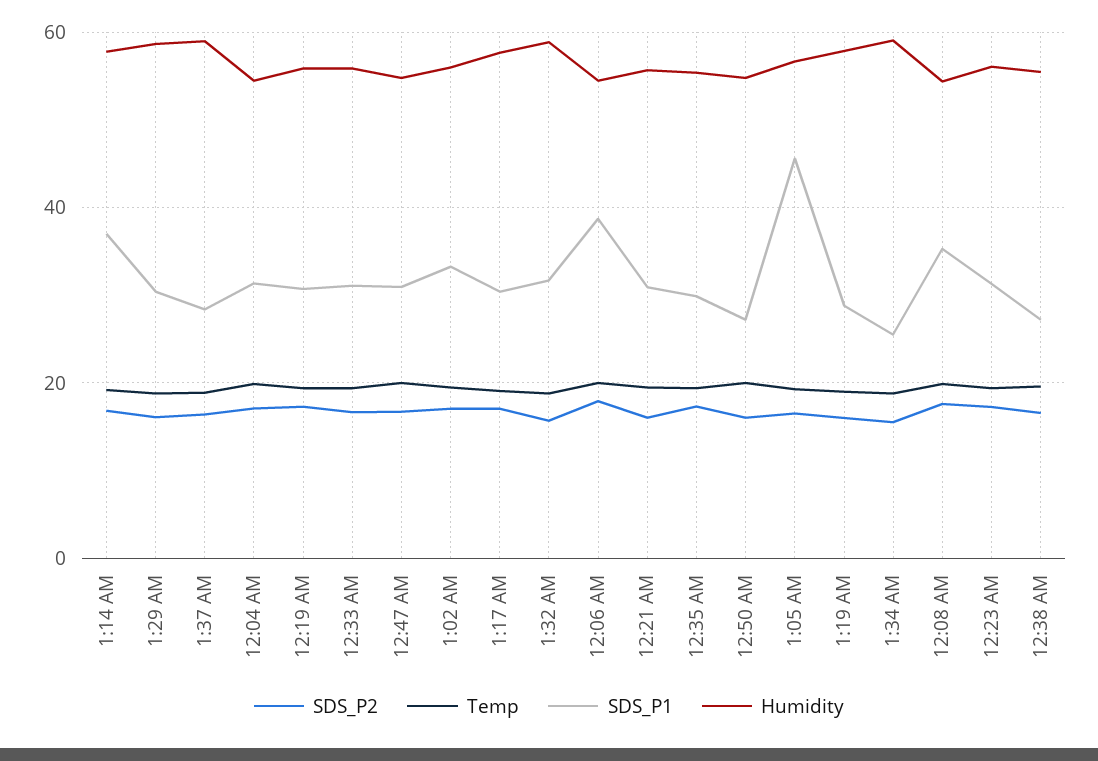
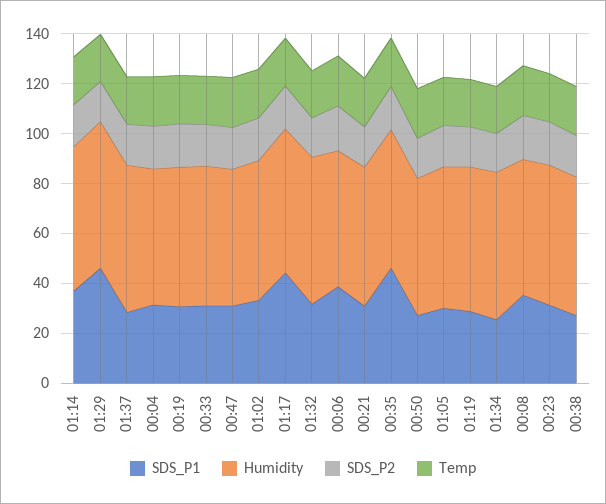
SDS_P1, 1:29 AM: 30 -> 45
SDS_P1, 1:17 AM: 30 -> 45
SDS_P1, 12:35 AM: 30 -> 45
SDS_P1, 1:05 AM: 46 -> 30

